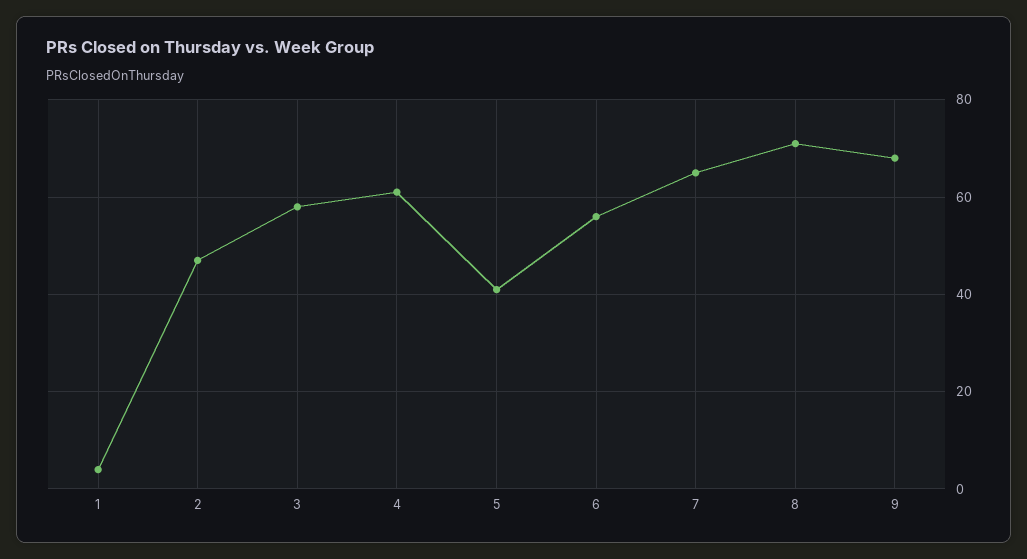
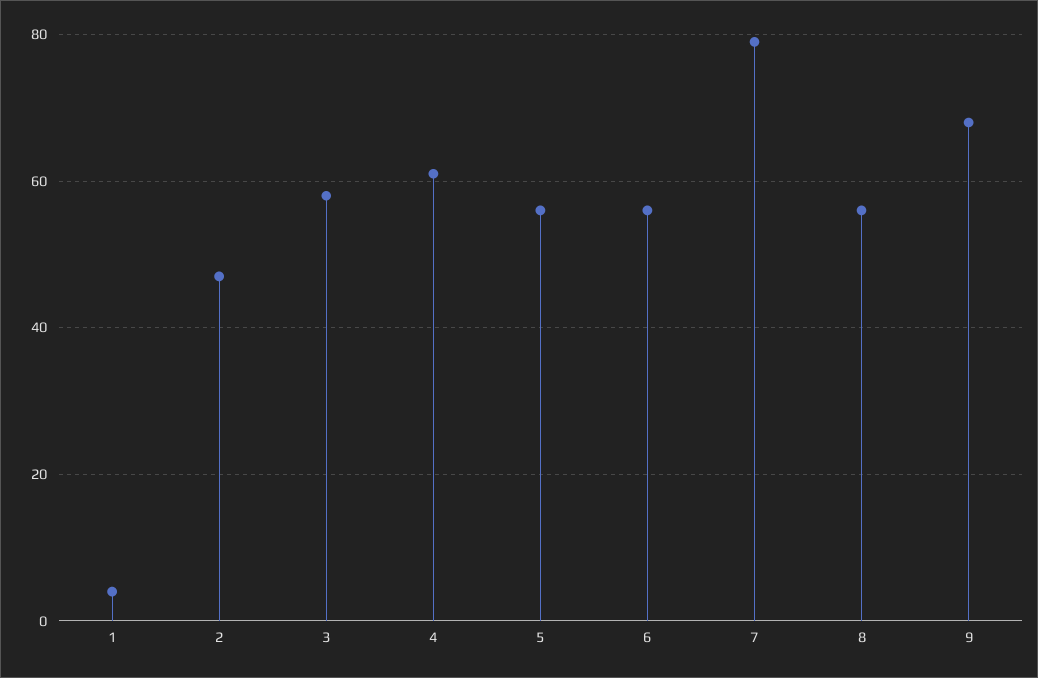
5: 40 -> 55
7: 65 -> 80
8: 70 -> 55

